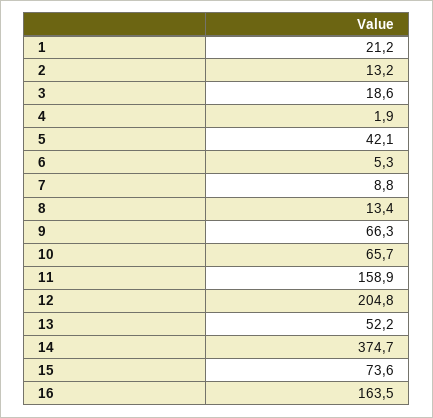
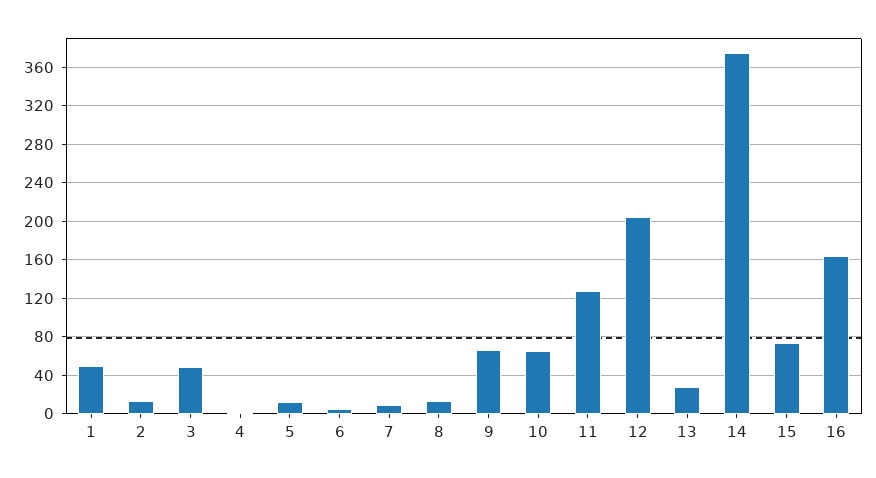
1: 21.2 -> 50
3: 18.6 -> 50
5: 42.1 -> 10
11: 158.9 -> 130
13: 52.2 -> 30

